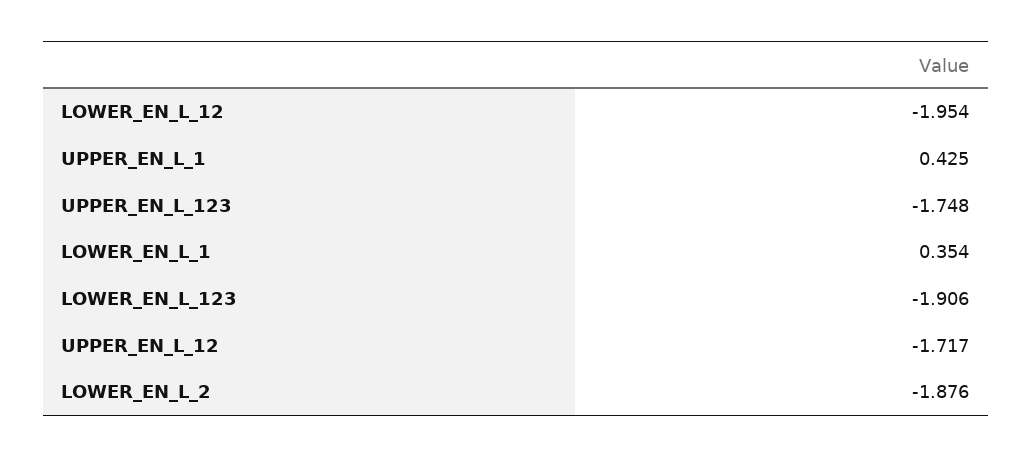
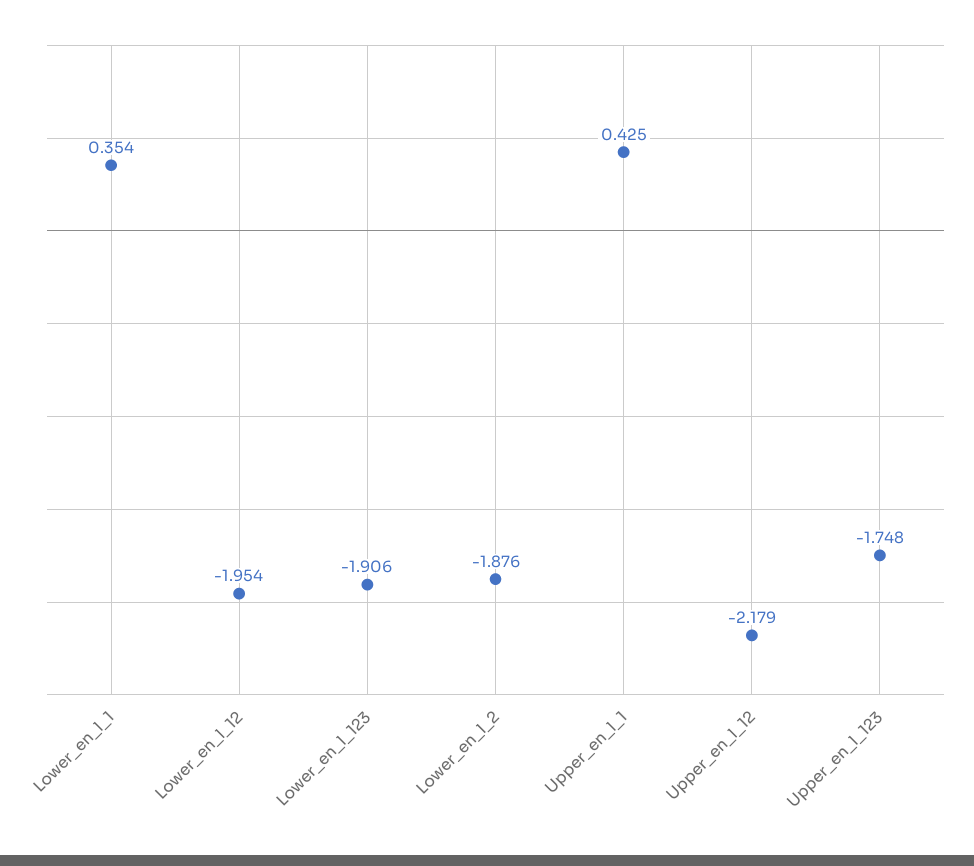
UPPER_EN_L_12: -1.717 -> -2.179

